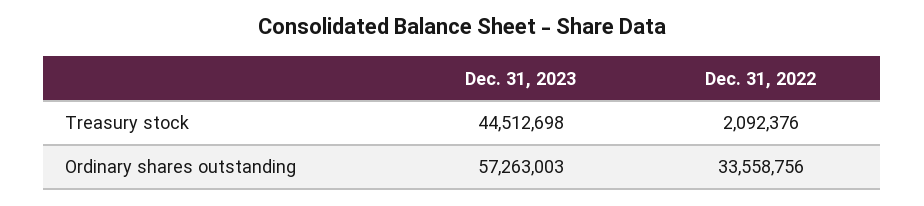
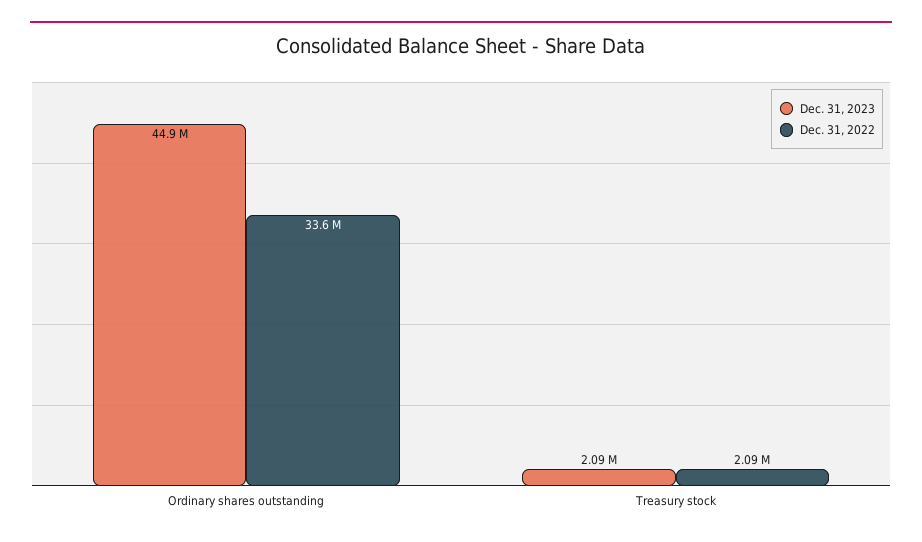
Dec. 31, 2023, Treasury stock: 44512698 -> 2090000
Dec. 31, 2023, Ordinary shares outstanding: 57263003 -> 44900000

